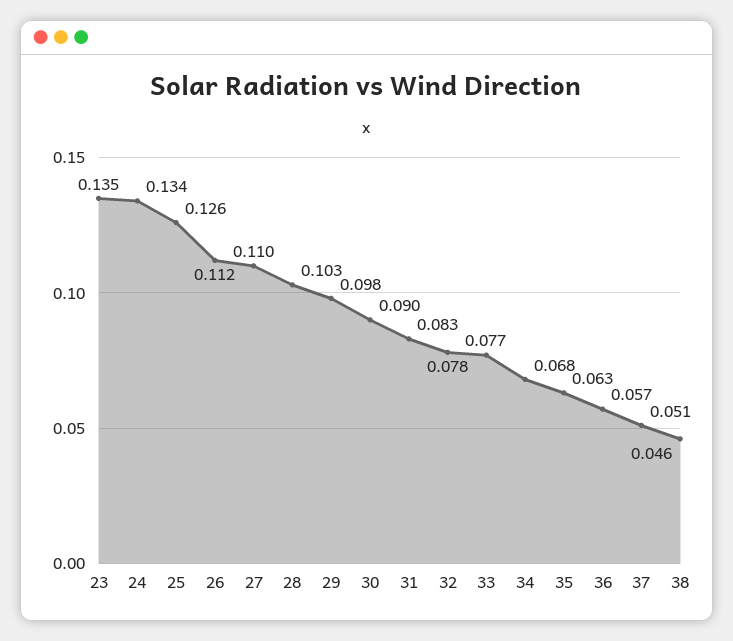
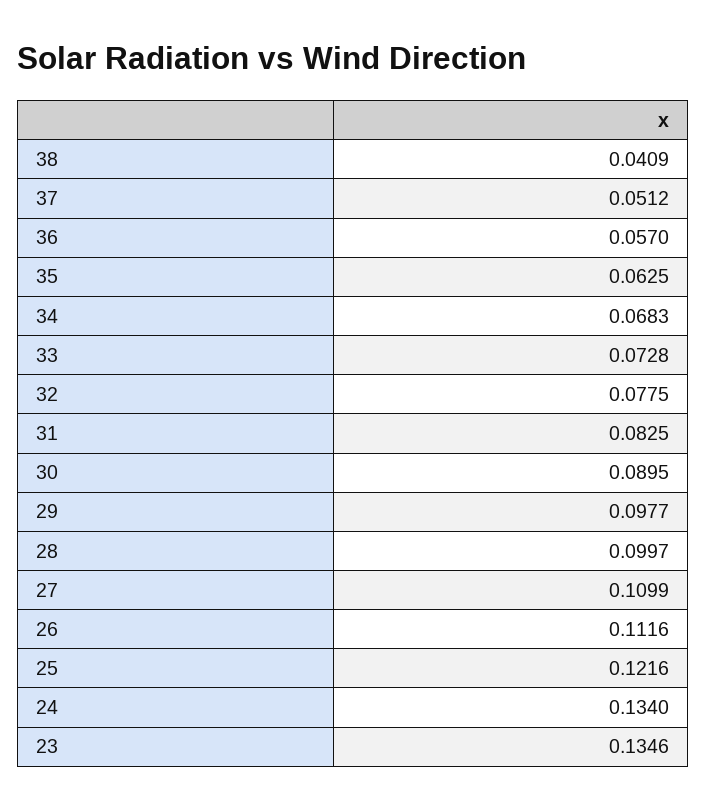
25: 0.126 -> 0.1216
28: 0.103 -> 0.0997
33: 0.077 -> 0.0728
38: 0.046 -> 0.0409

